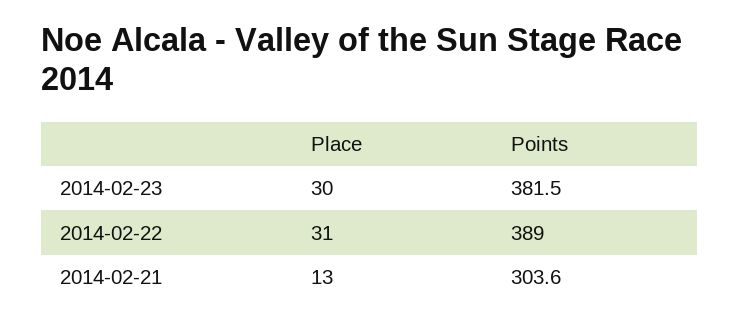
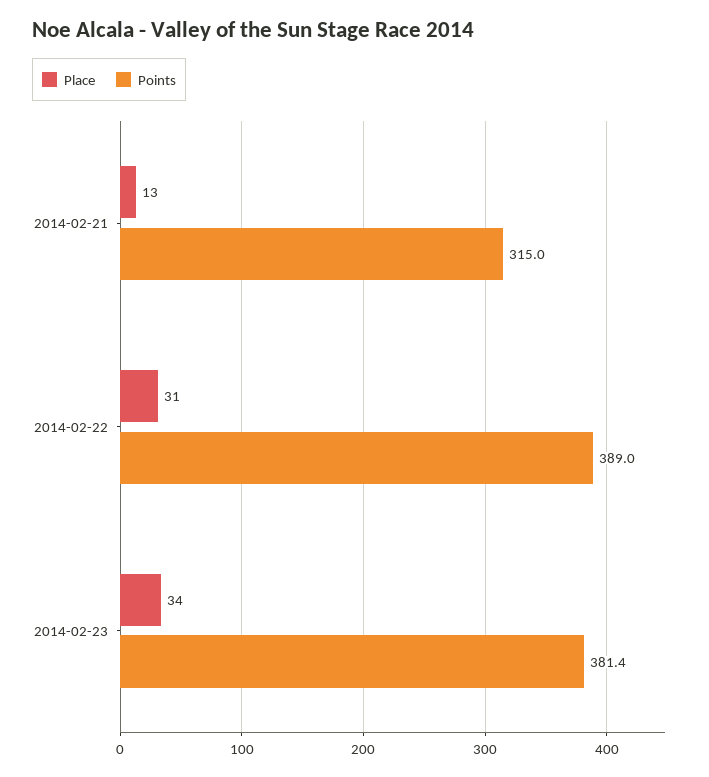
Place, 2014-02-23: 30 -> 34
Points, 2014-02-23: 381.5 -> 381.4
Points, 2014-02-21: 303.6 -> 315

